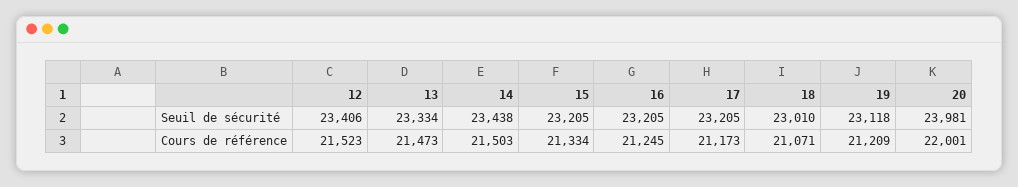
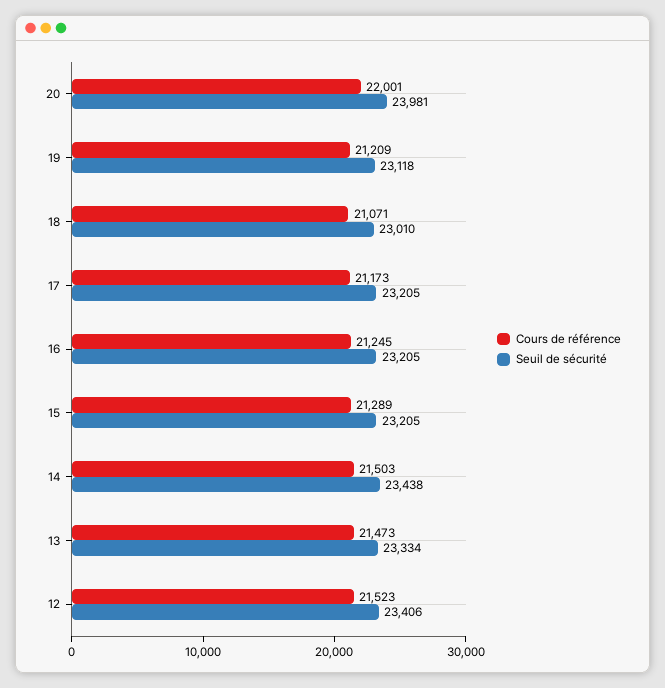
Cours de référence, 15: 21334 -> 21289

